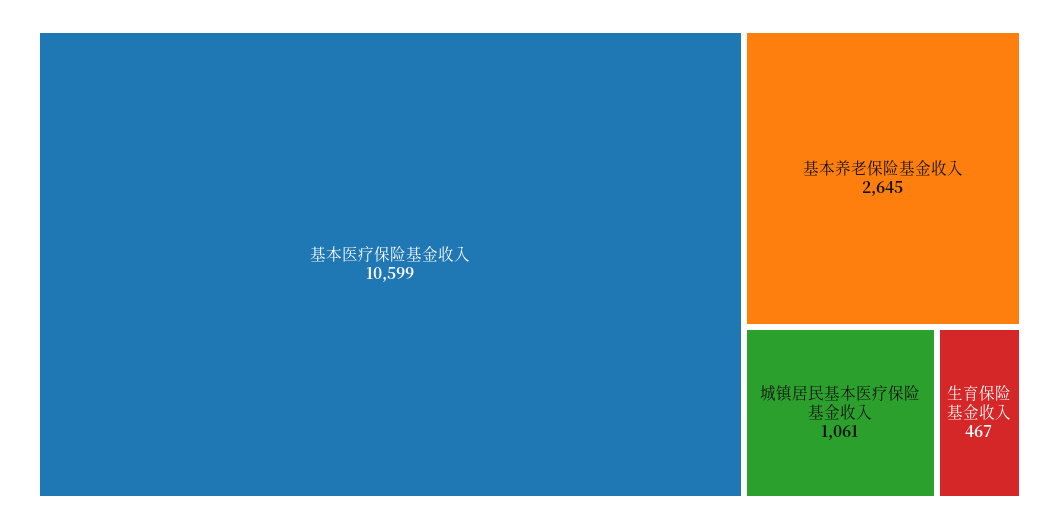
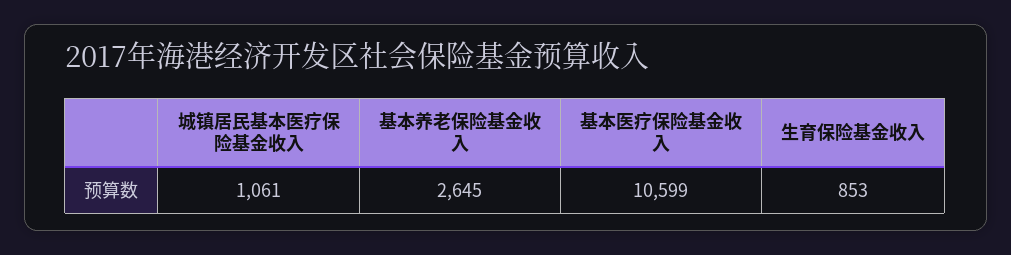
生育保险基金收入: 467 -> 853

